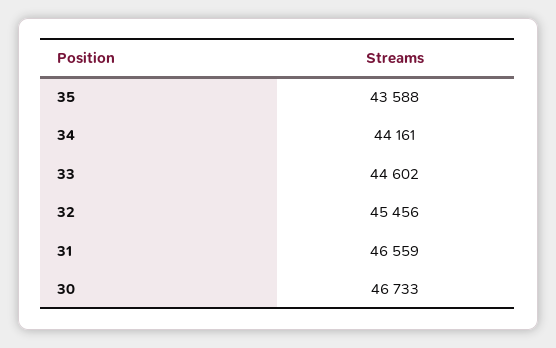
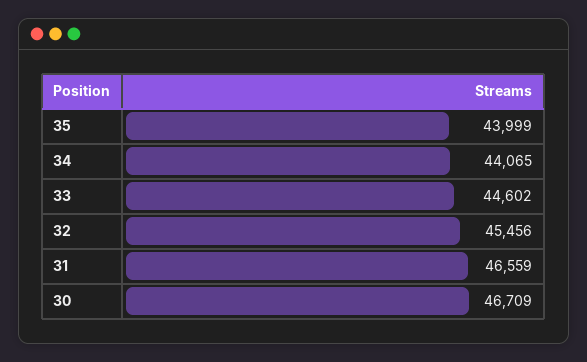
35: 43588 -> 43999
34: 44161 -> 44065
30: 46733 -> 46709

